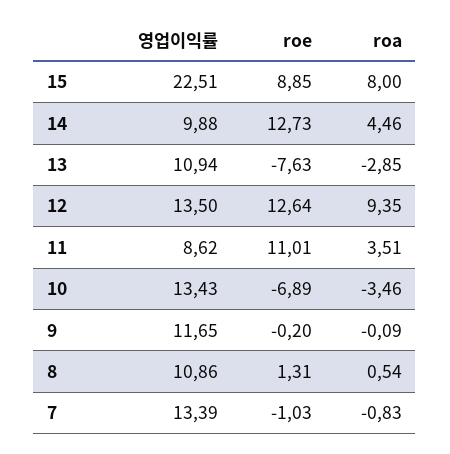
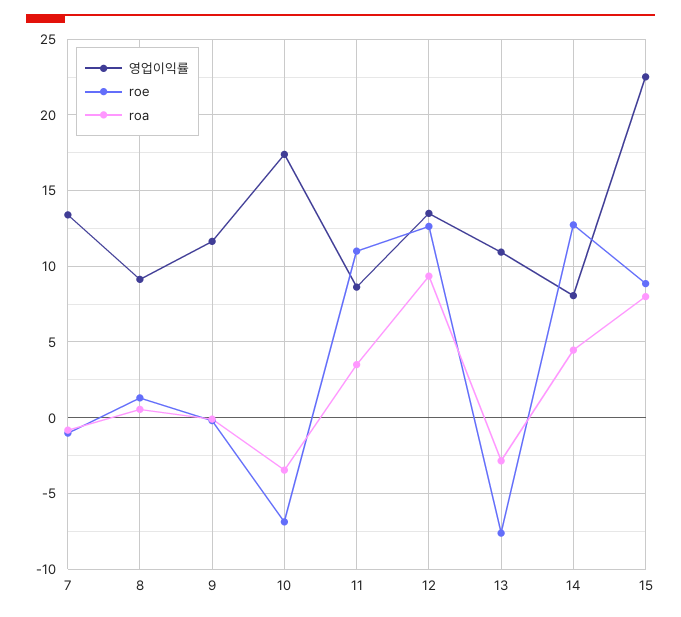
영업이익률, 14: 9.88 -> 8
영업이익률, 10: 13.43 -> 17.5
영업이익률, 8: 10.86 -> 9

